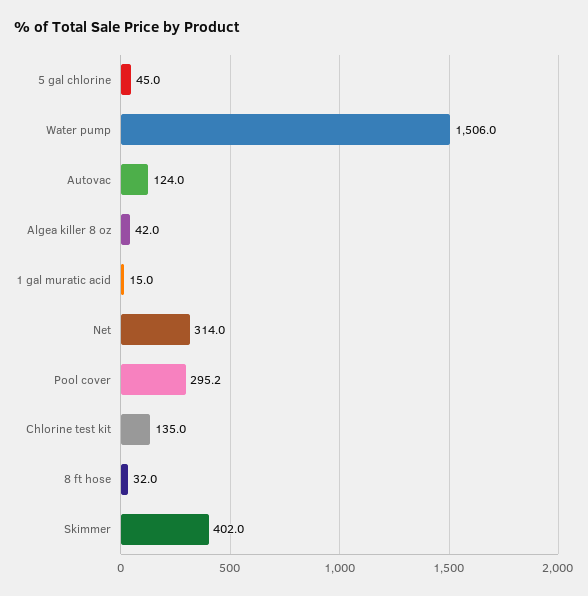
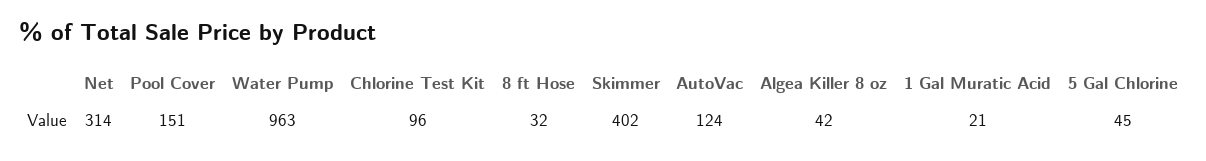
Water pump: 1506 -> 963
1 gal muratic acid: 15 -> 21
Pool cover: 295.2 -> 151
Chlorine test kit: 135 -> 96

